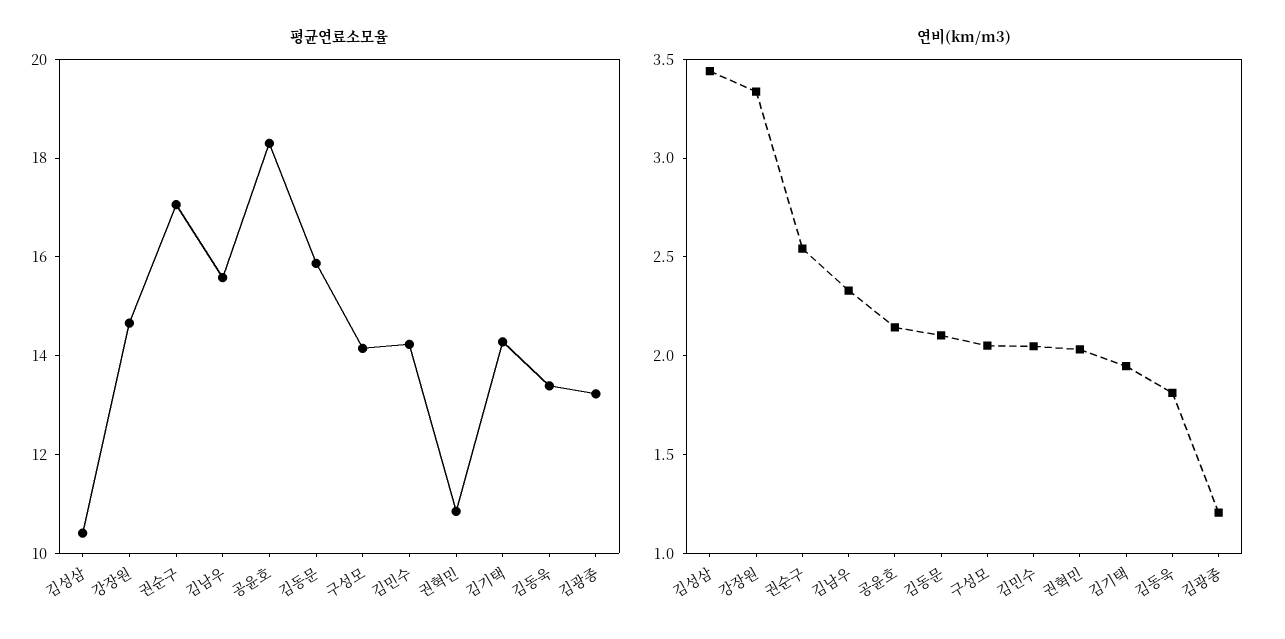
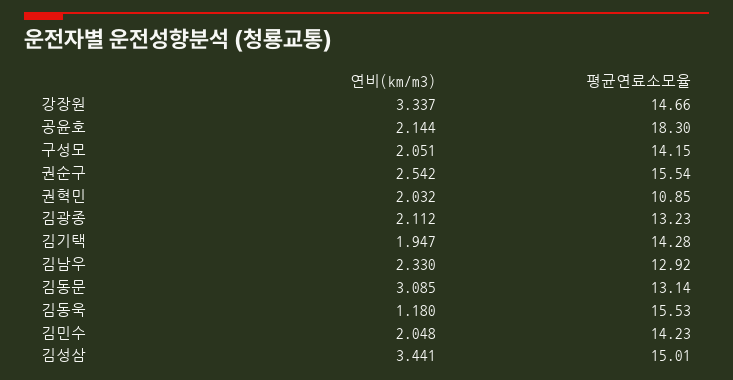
평균연료소모율, 김성삼: 10.5 -> 15.01
평균연료소모율, 권순구: 17 -> 15.54
평균연료소모율, 김남우: 15.5 -> 12.92
평균연료소모율, 김동문: 16 -> 13.14
평균연료소모율, 김동욱: 13.5 -> 15.53
연비(km/m3), 김동문: 2.1 -> 3.085
연비(km/m3), 김동욱: 1.8 -> 1.18
연비(km/m3), 김광종: 1.2 -> 2.112

